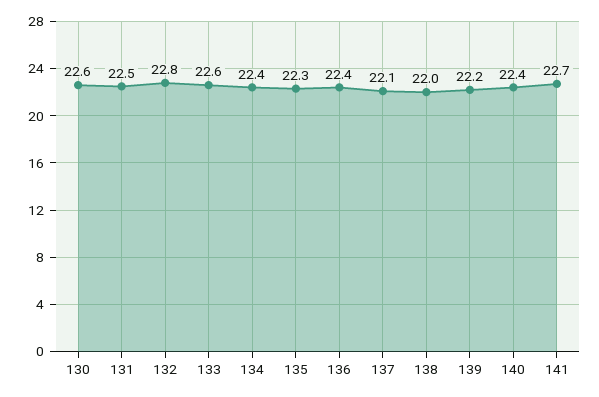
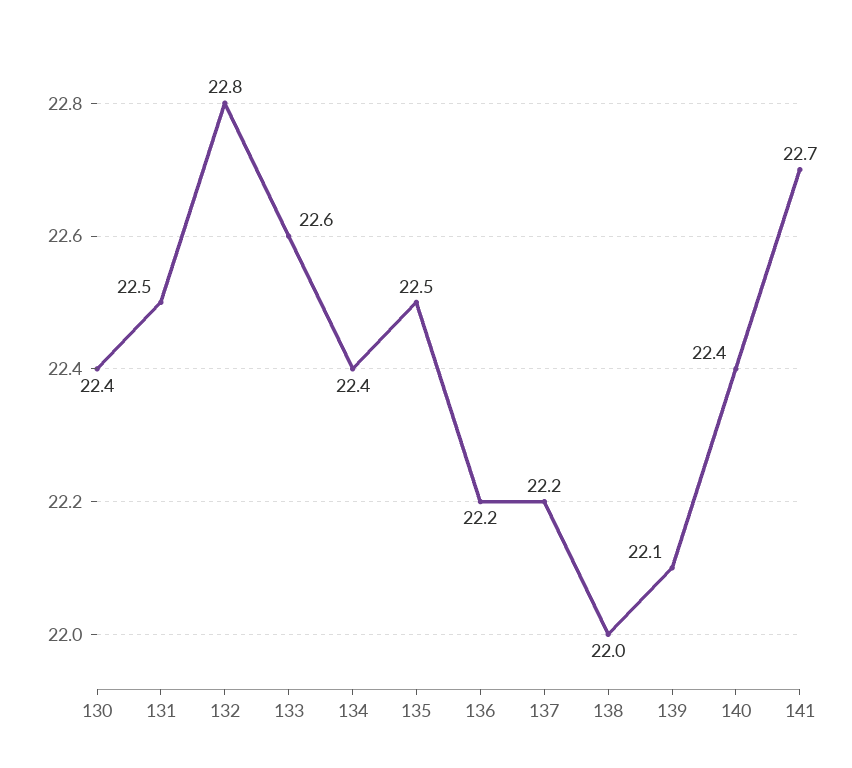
130: 22.6 -> 22.4
135: 22.3 -> 22.5
136: 22.4 -> 22.2
137: 22.1 -> 22.2
139: 22.2 -> 22.1

